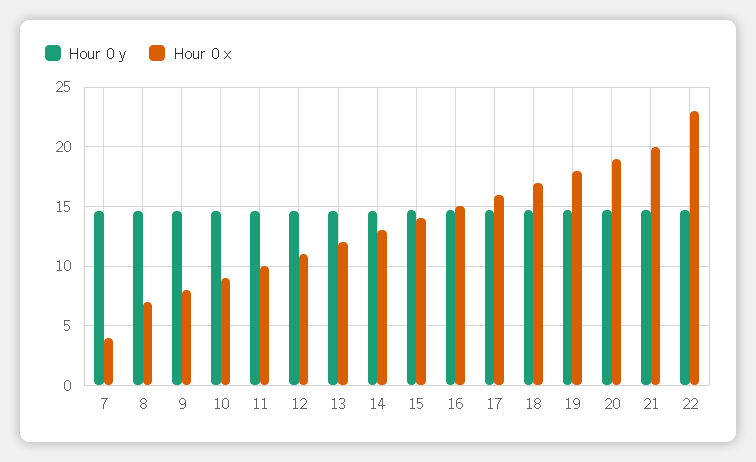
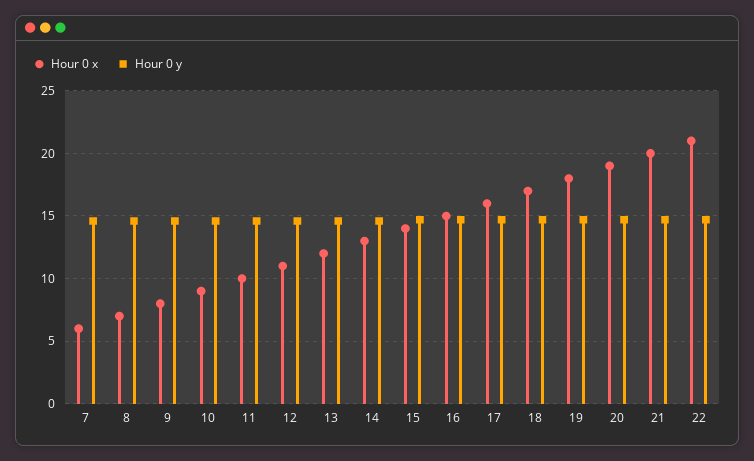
Hour 0 x, 7: 4 -> 6
Hour 0 x, 22: 23 -> 21

